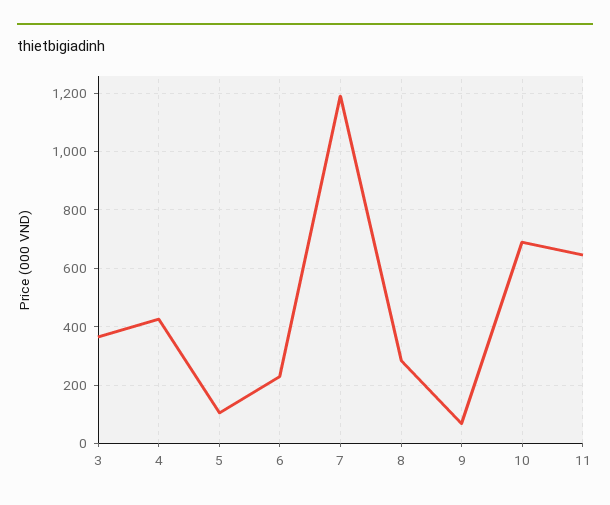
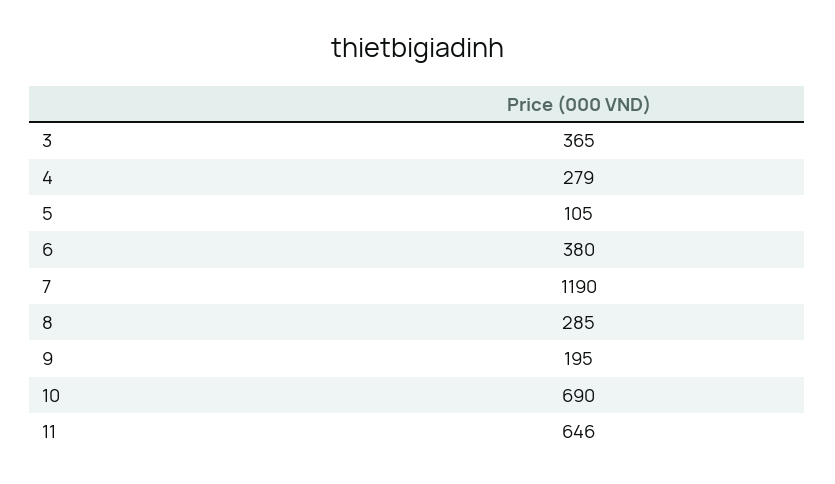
4: 425 -> 279
6: 225 -> 380
9: 75 -> 195

